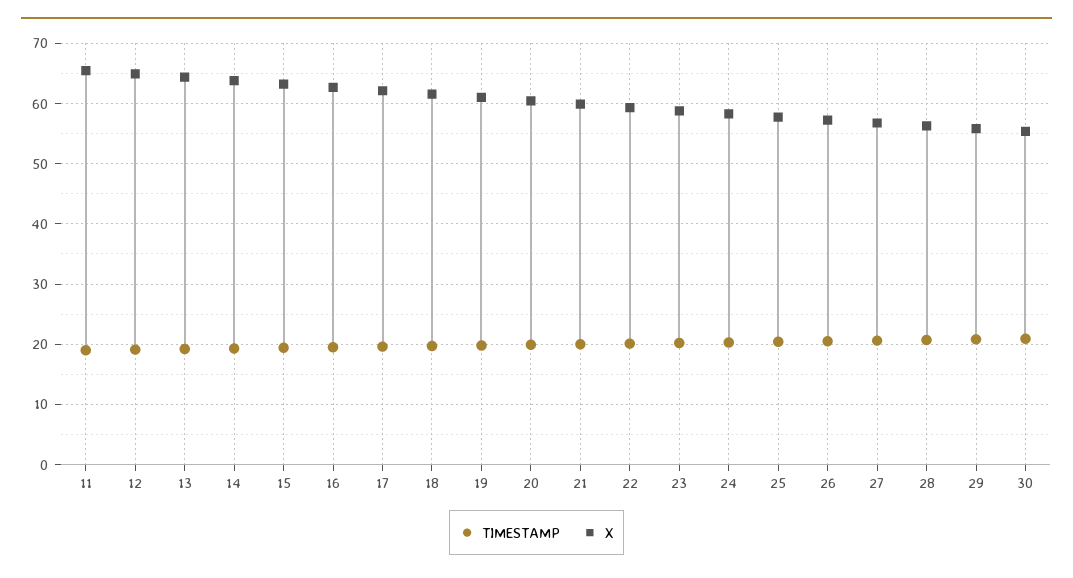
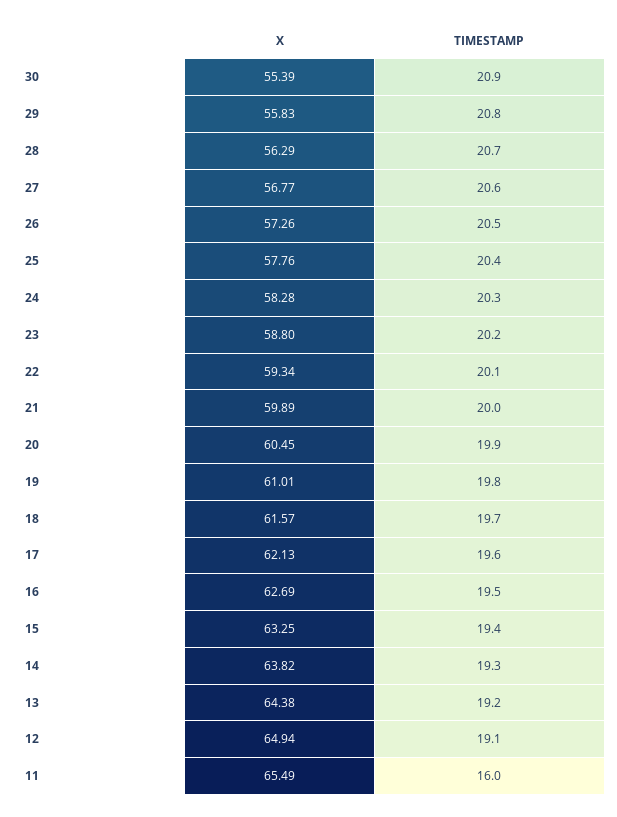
TIMESTAMP, 11: 19 -> 16

